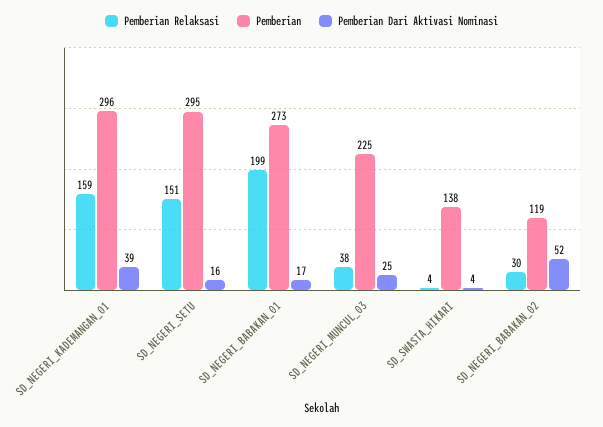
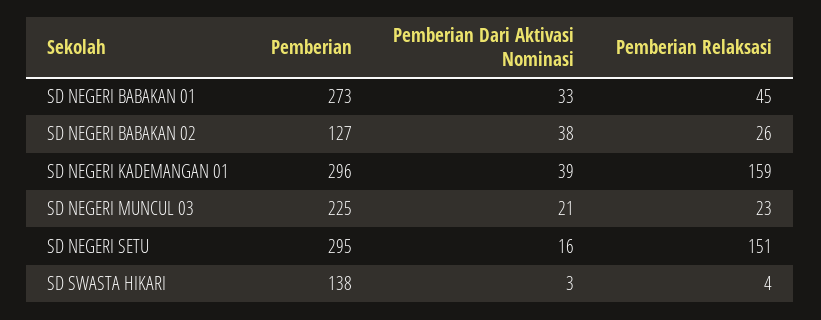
Pemberian Relaksasi, SD_NEGERI_BABAKAN_01: 199 -> 45
Pemberian Dari Aktivasi Nominasi, SD_NEGERI_BABAKAN_01: 17 -> 33
Pemberian Relaksasi, SD_NEGERI_MUNCUL_03: 38 -> 23
Pemberian Dari Aktivasi Nominasi, SD_NEGERI_MUNCUL_03: 25 -> 21
Pemberian Dari Aktivasi Nominasi, SD_SWASTA_HIKARI: 4 -> 3
Pemberian Relaksasi, SD_NEGERI_BABAKAN_02: 30 -> 26
Pemberian, SD_NEGERI_BABAKAN_02: 119 -> 127
Pemberian Dari Aktivasi Nominasi, SD_NEGERI_BABAKAN_02: 52 -> 38

